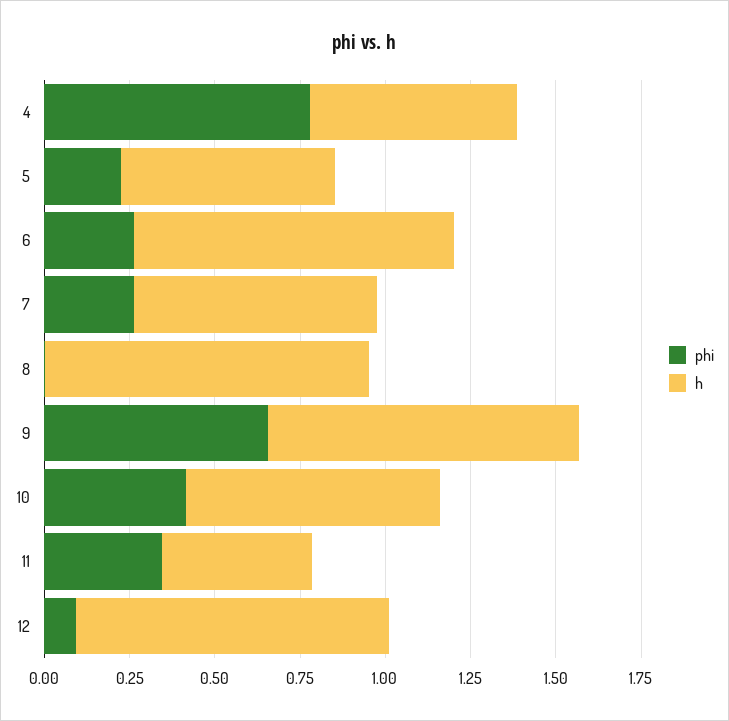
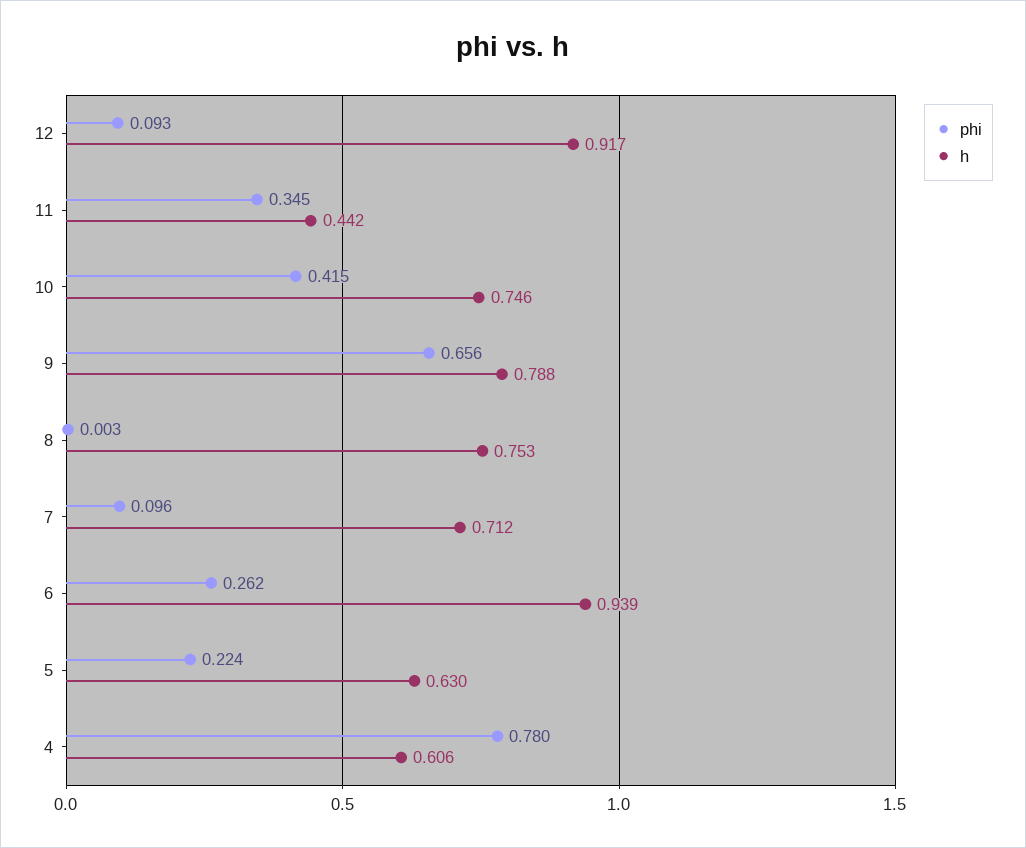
phi, 7: 0.25 -> 0.096
h, 8: 0.95 -> 0.753
h, 9: 0.9 -> 0.788

